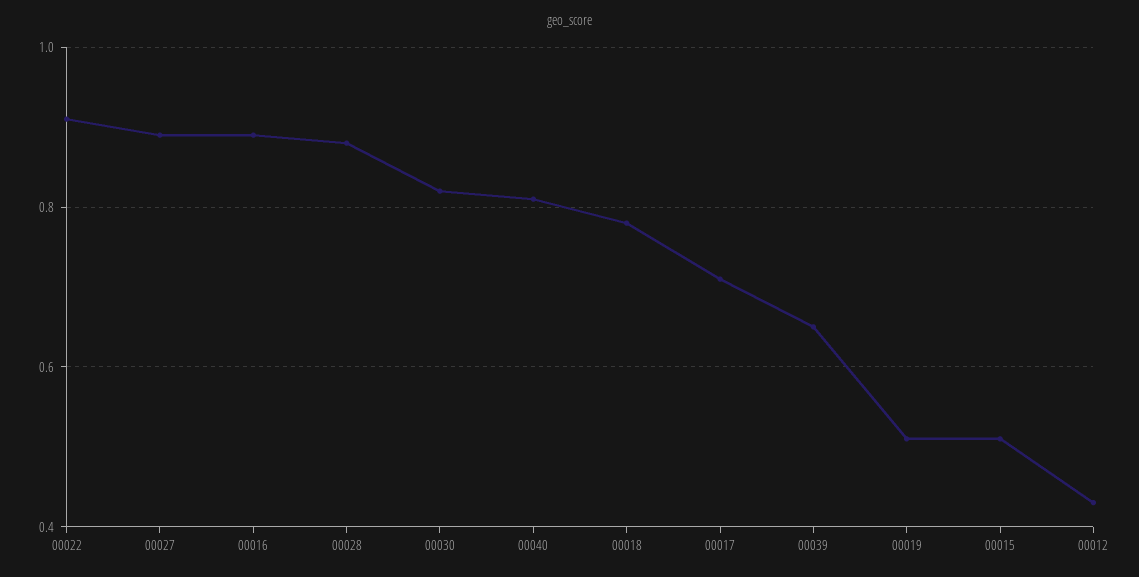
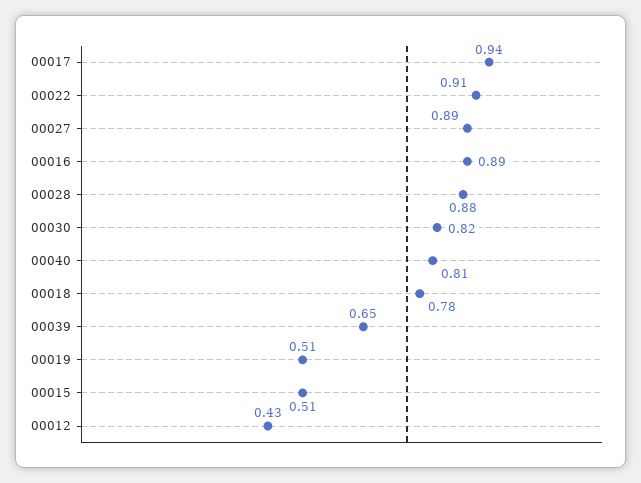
00017: 0.7 -> 0.94

